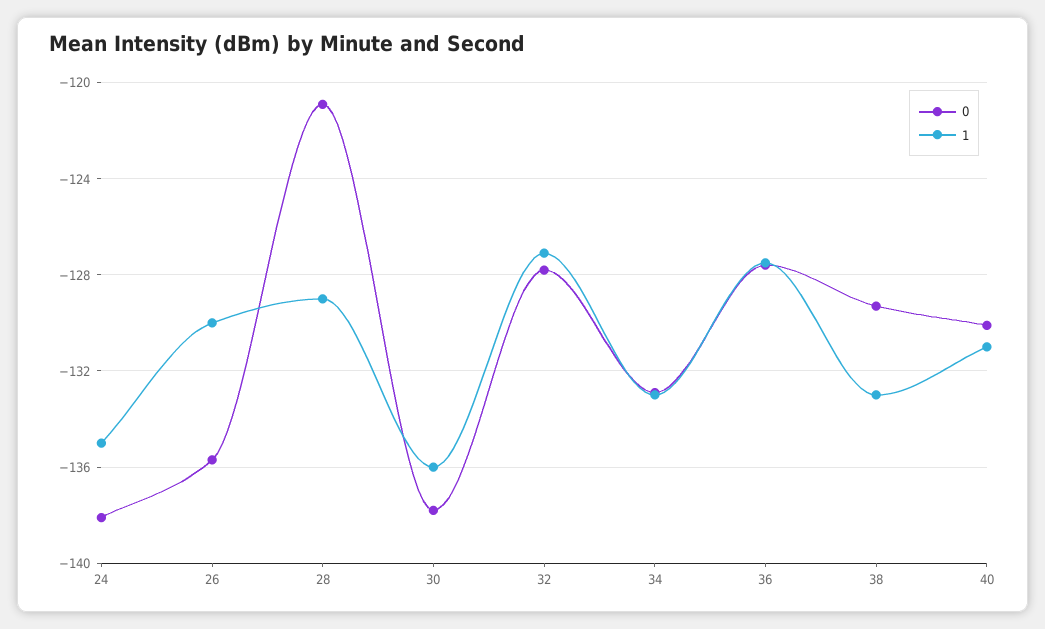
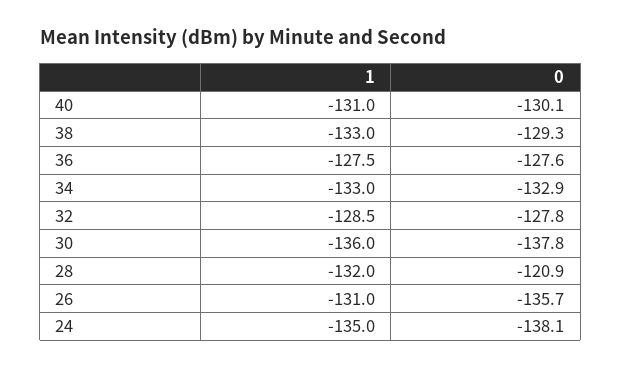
1, 26: -130 -> -131
1, 28: -129 -> -132
1, 32: -127 -> -128.5

